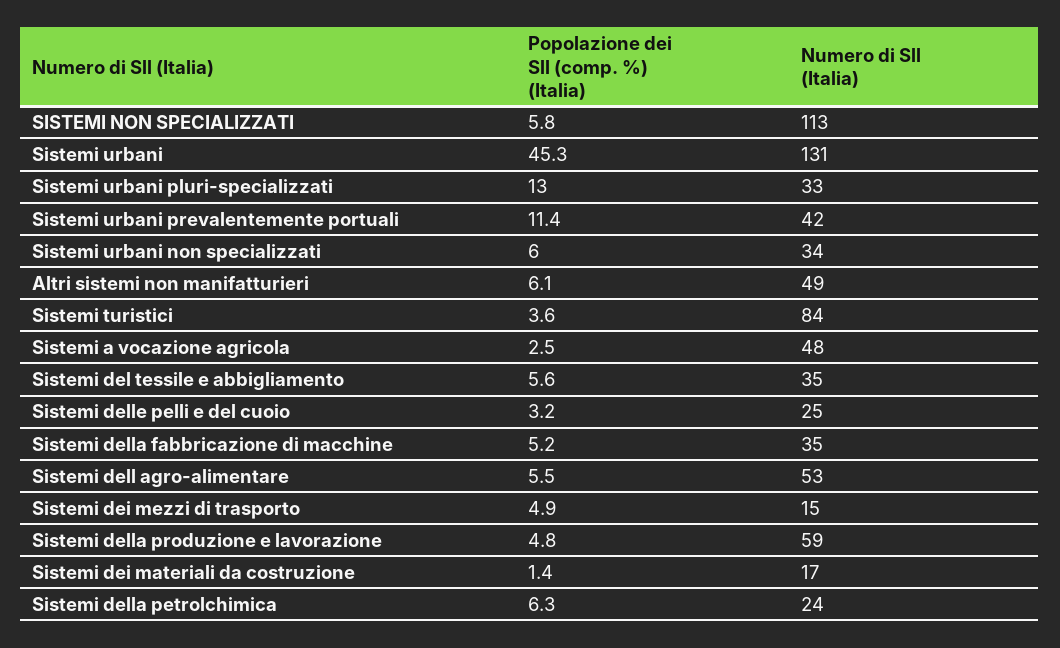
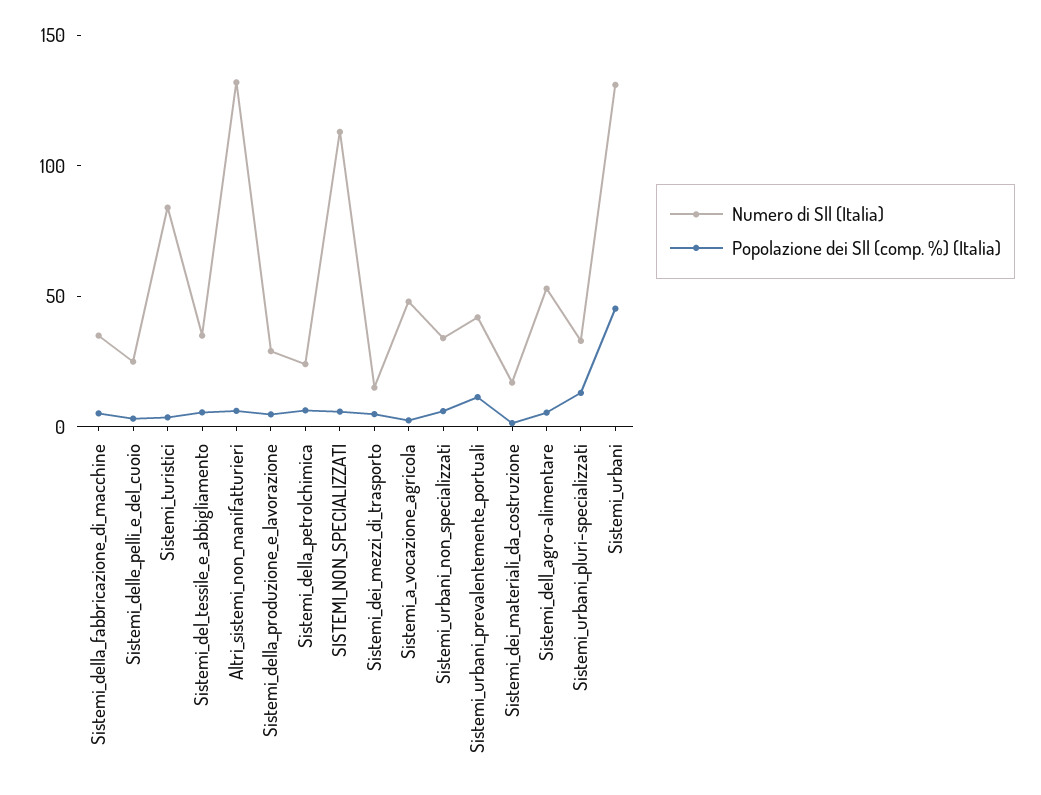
Numero di Sll (Italia), Altri sistemi non manifatturieri: 49 -> 130
Numero di Sll (Italia), Sistemi della produzione e lavorazione: 59 -> 30

